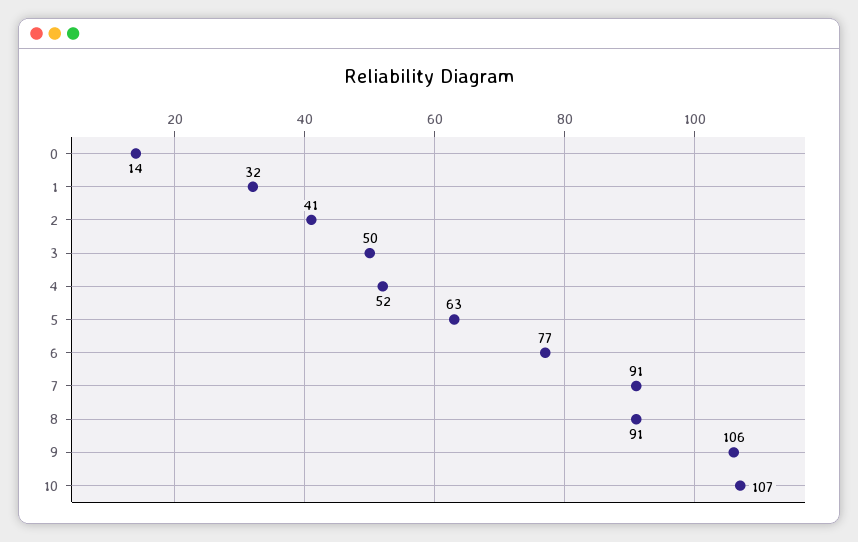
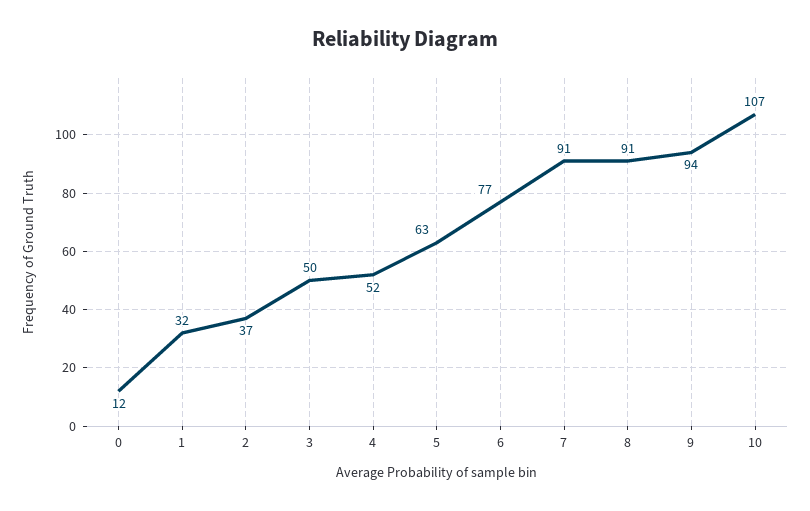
0: 14 -> 12
2: 41 -> 37
9: 106 -> 94

